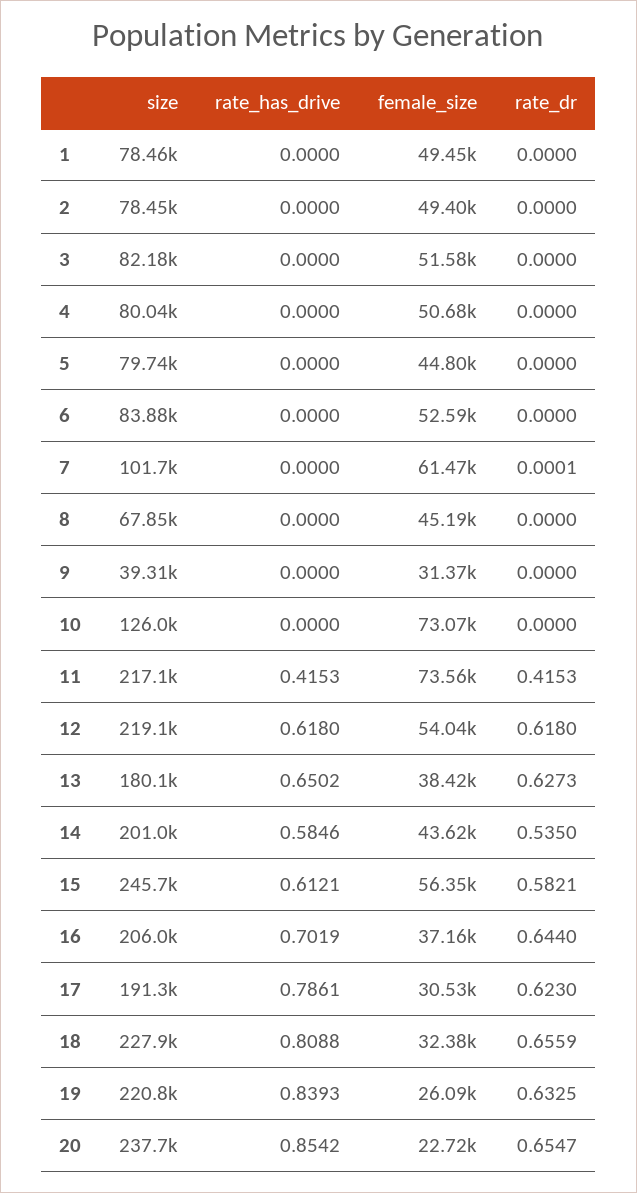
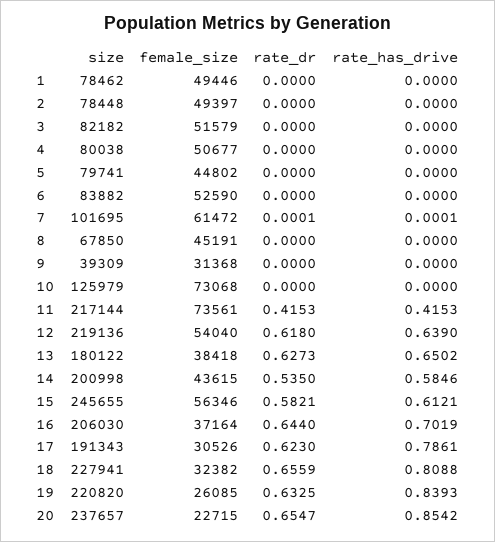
rate_has_drive, 7: 0 -> 0.0001
rate_has_drive, 12: 0.618 -> 0.639

